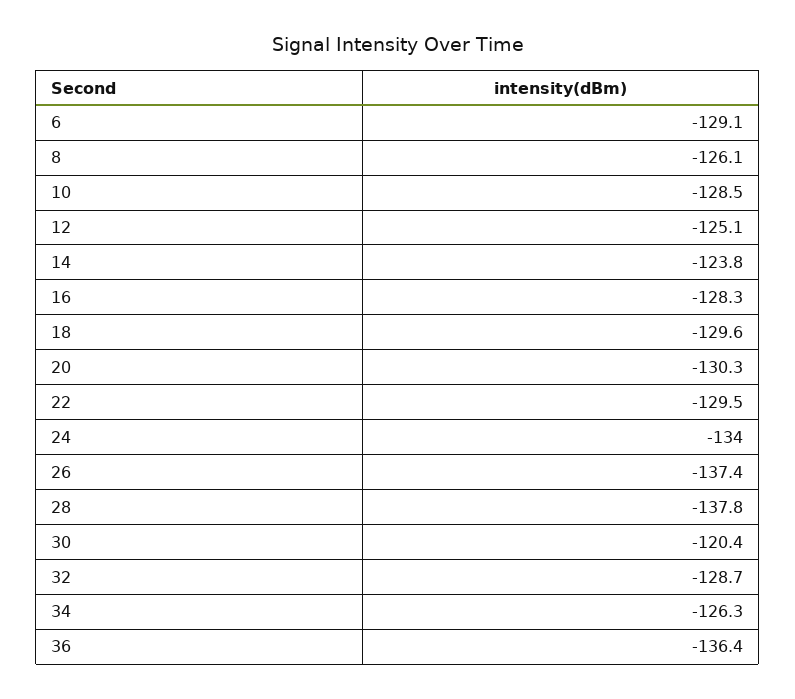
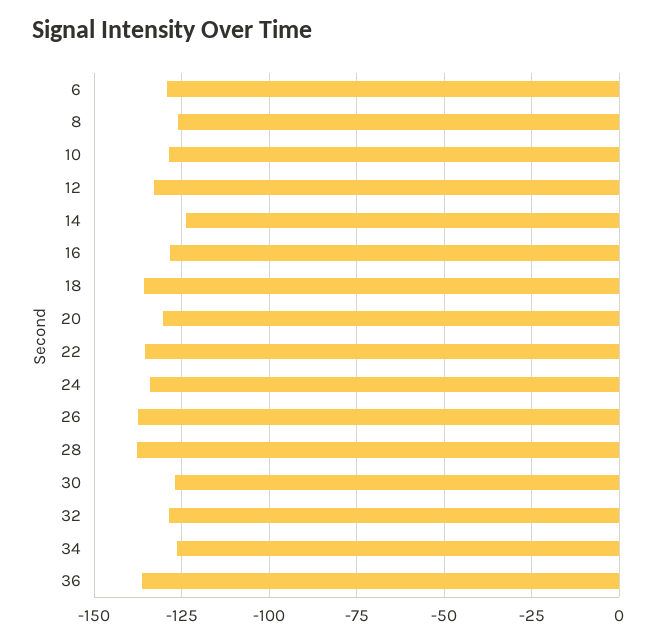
12: -125.1 -> -132.5
18: -129.6 -> -135
22: -129.5 -> -135
30: -120.4 -> -127.5

